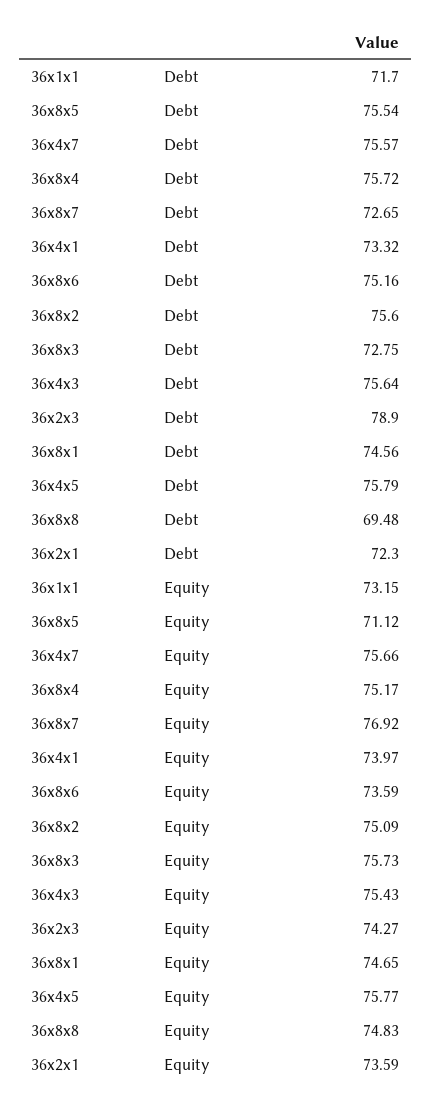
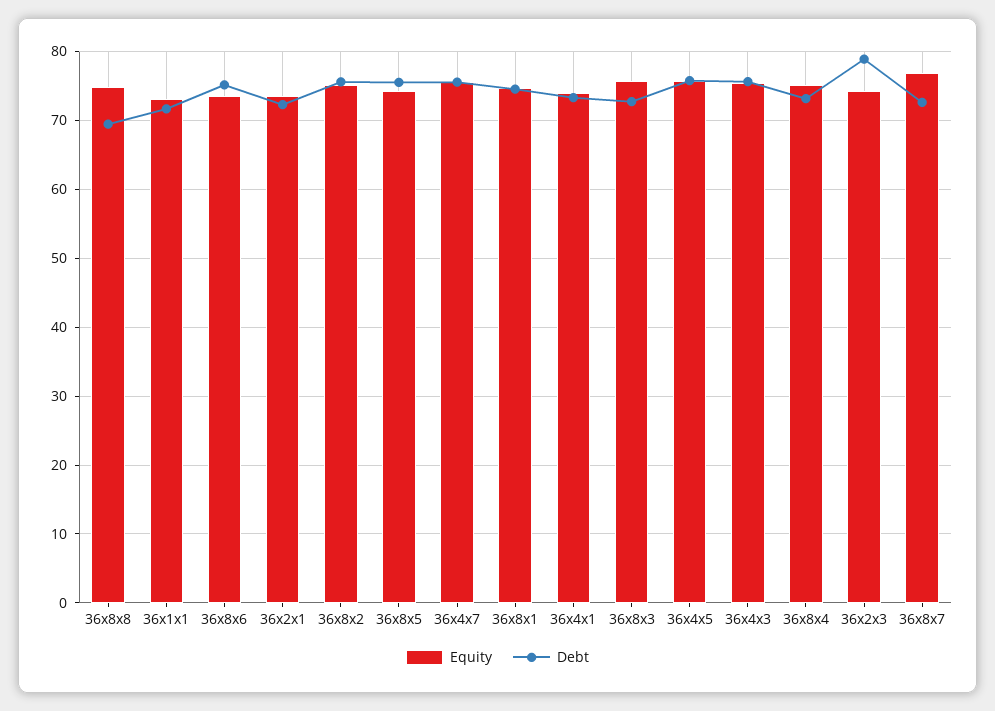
Debt, 36x8x4: 75.72 -> 73
Equity, 36x8x5: 71.12 -> 74

